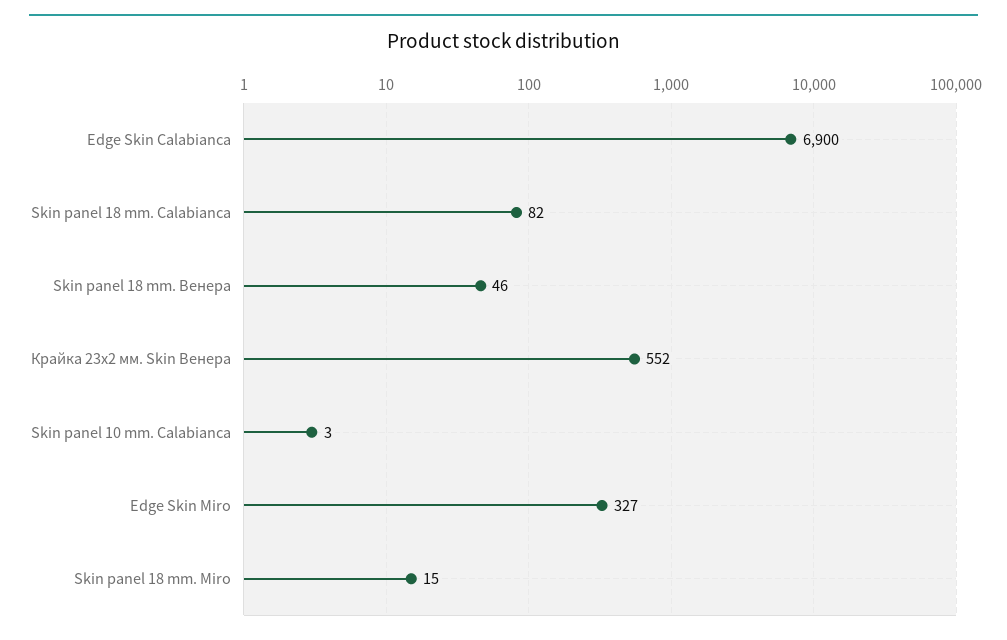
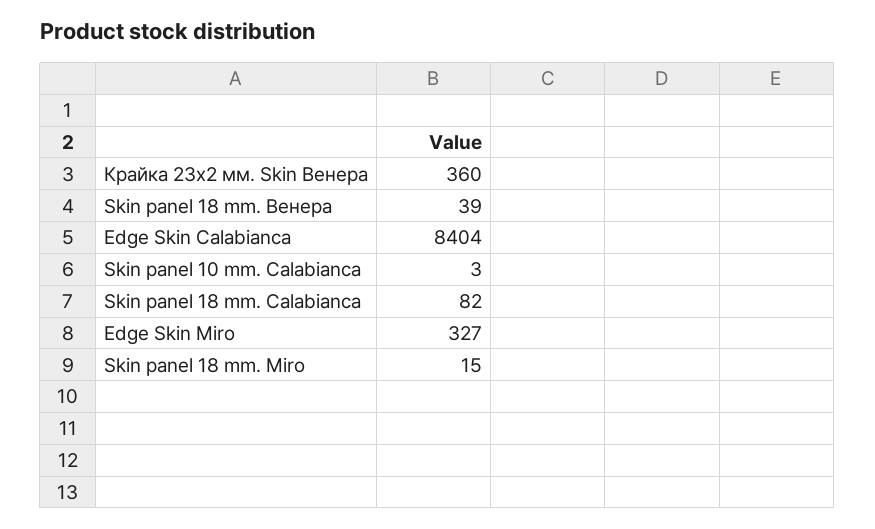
Edge Skin Calabianca: 6900 -> 8404
Skin panel 18 mm. Венера: 46 -> 39
Крайка 23x2 мм. Skin Венера: 552 -> 360

